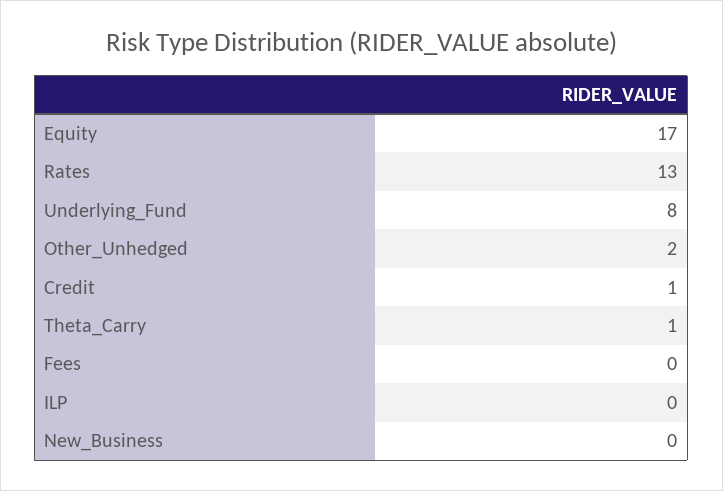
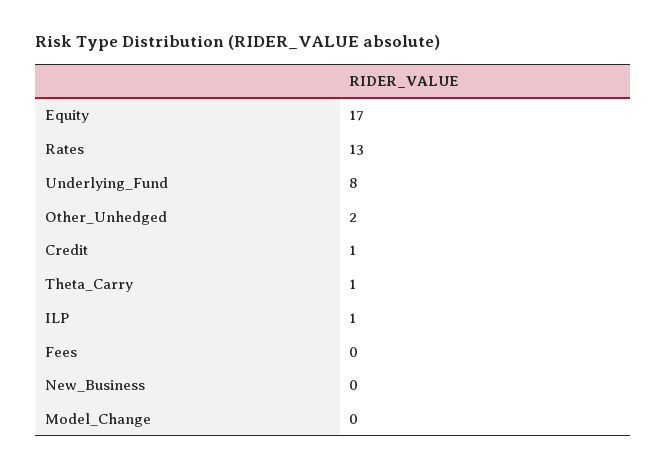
ILP: 0 -> 1
Model_Change: none -> 0

